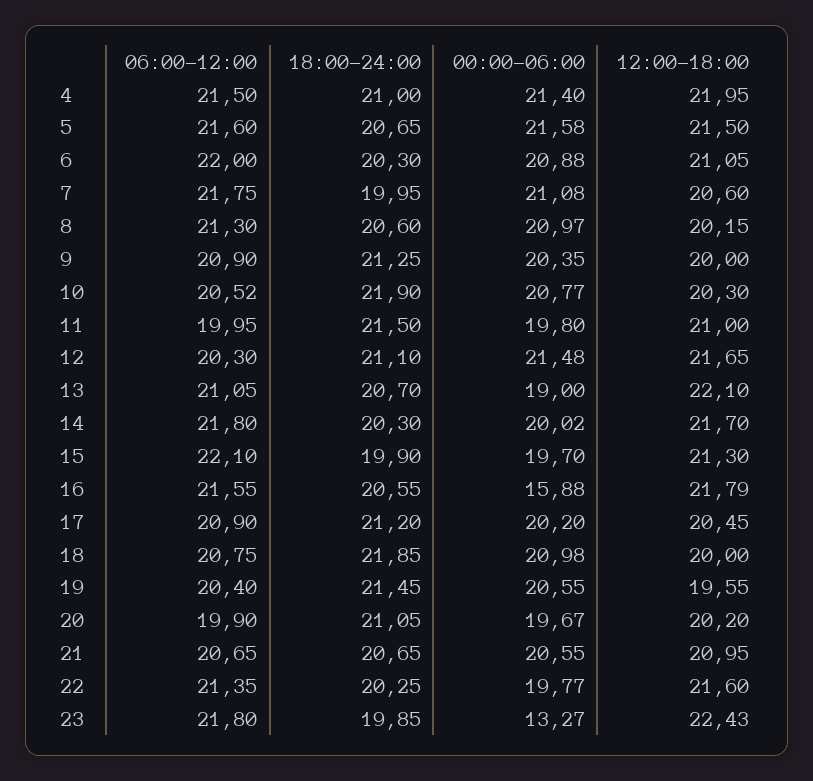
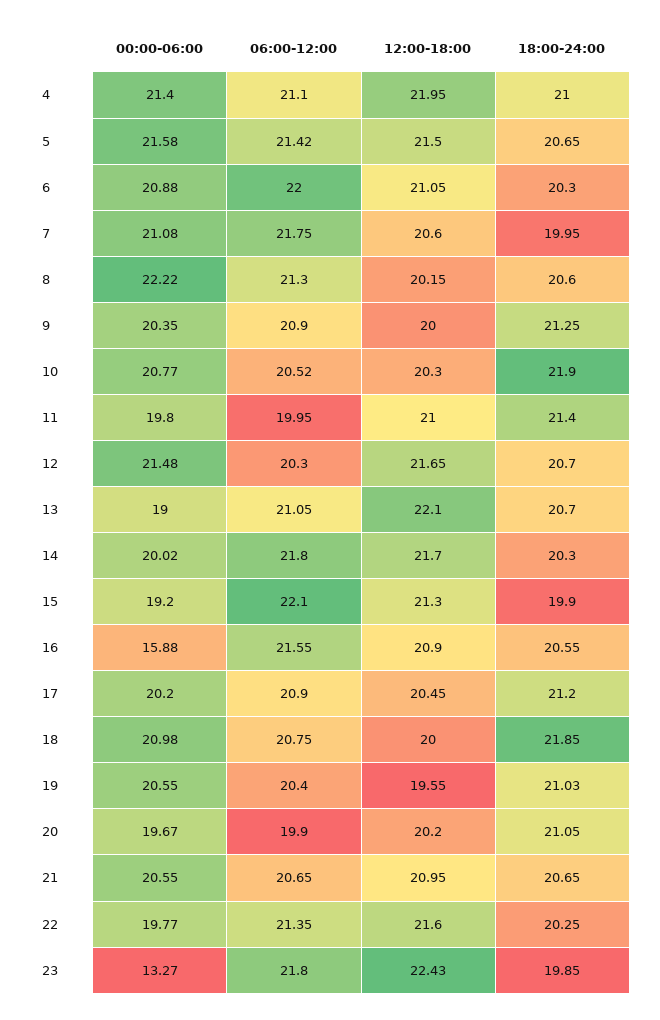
06:00-12:00, 4: 21.5 -> 21.1
06:00-12:00, 5: 21.6 -> 21.42
00:00-06:00, 8: 20.97 -> 22.22
18:00-24:00, 11: 21.5 -> 21.4
18:00-24:00, 12: 21.1 -> 20.7
00:00-06:00, 15: 19.7 -> 19.2
12:00-18:00, 16: 21.79 -> 20.9
18:00-24:00, 19: 21.45 -> 21.03

